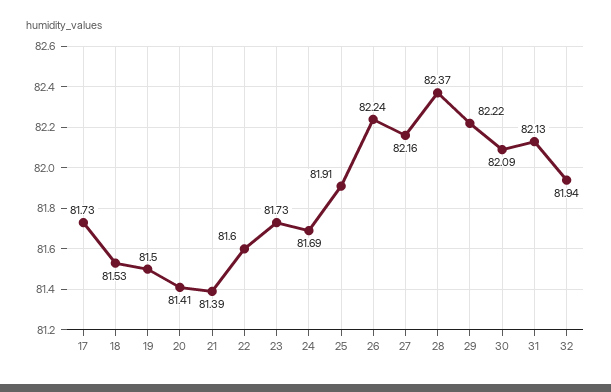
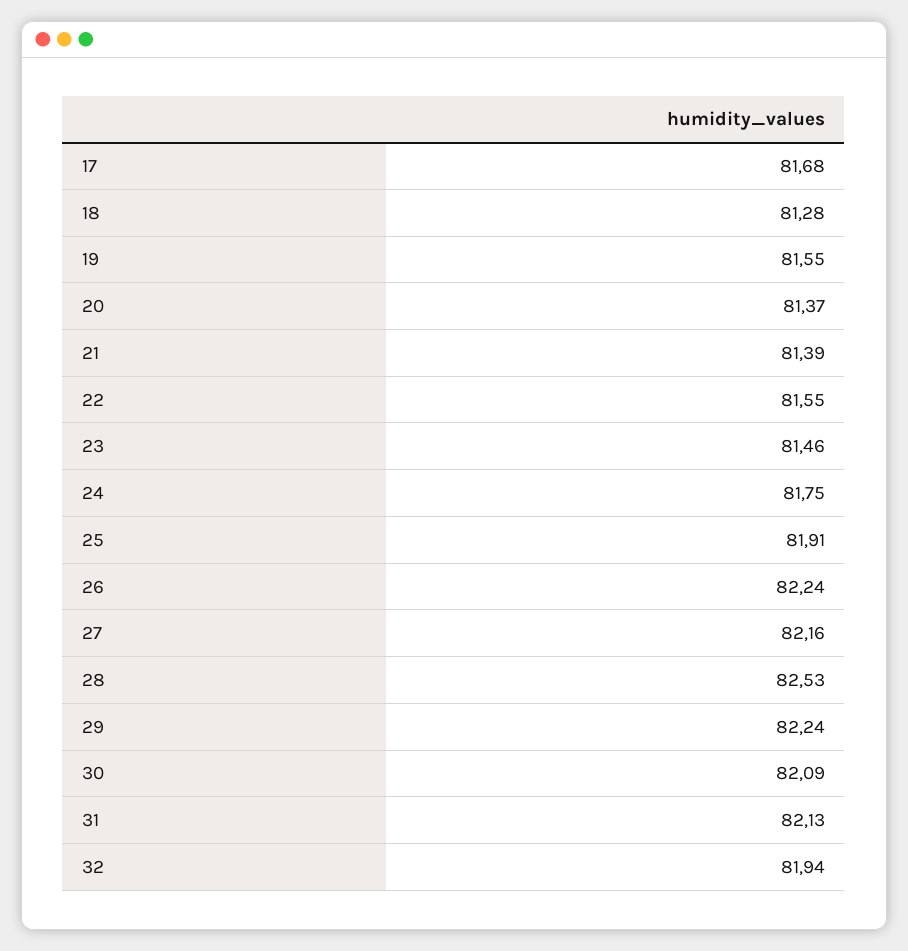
17: 81.73 -> 81.68
18: 81.53 -> 81.28
19: 81.5 -> 81.55
20: 81.41 -> 81.37
22: 81.6 -> 81.55
23: 81.73 -> 81.46
24: 81.69 -> 81.75
28: 82.37 -> 82.53
29: 82.22 -> 82.24

